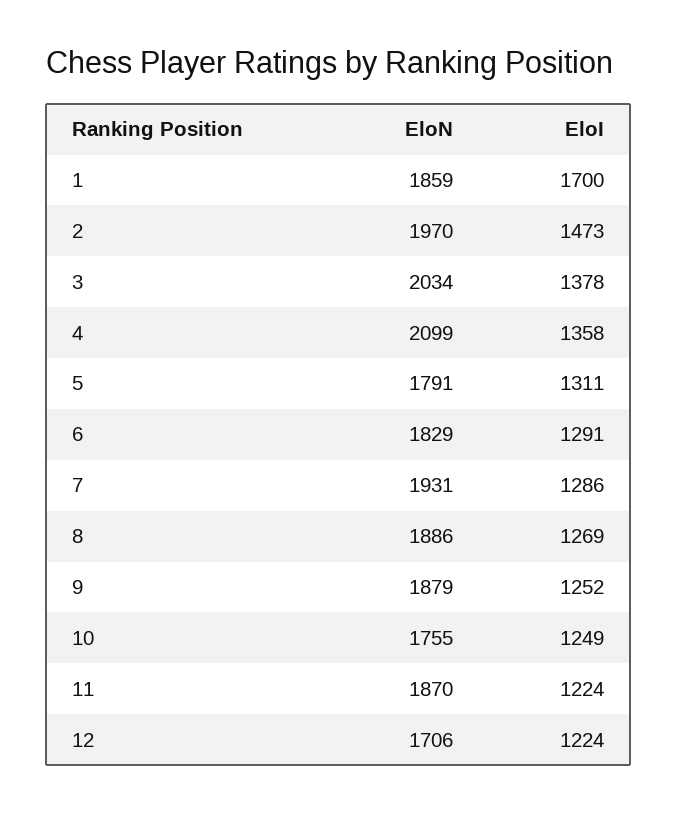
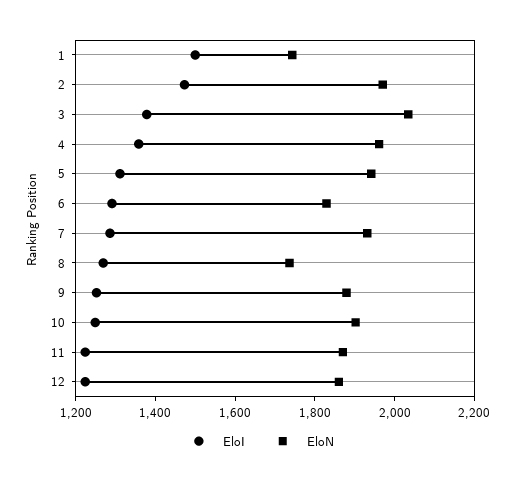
EloN, 1: 1859 -> 1750
EloI, 1: 1700 -> 1500
EloN, 4: 2099 -> 1950
EloN, 5: 1791 -> 1950
EloN, 8: 1886 -> 1750
EloN, 10: 1755 -> 1900
EloN, 12: 1706 -> 1850

